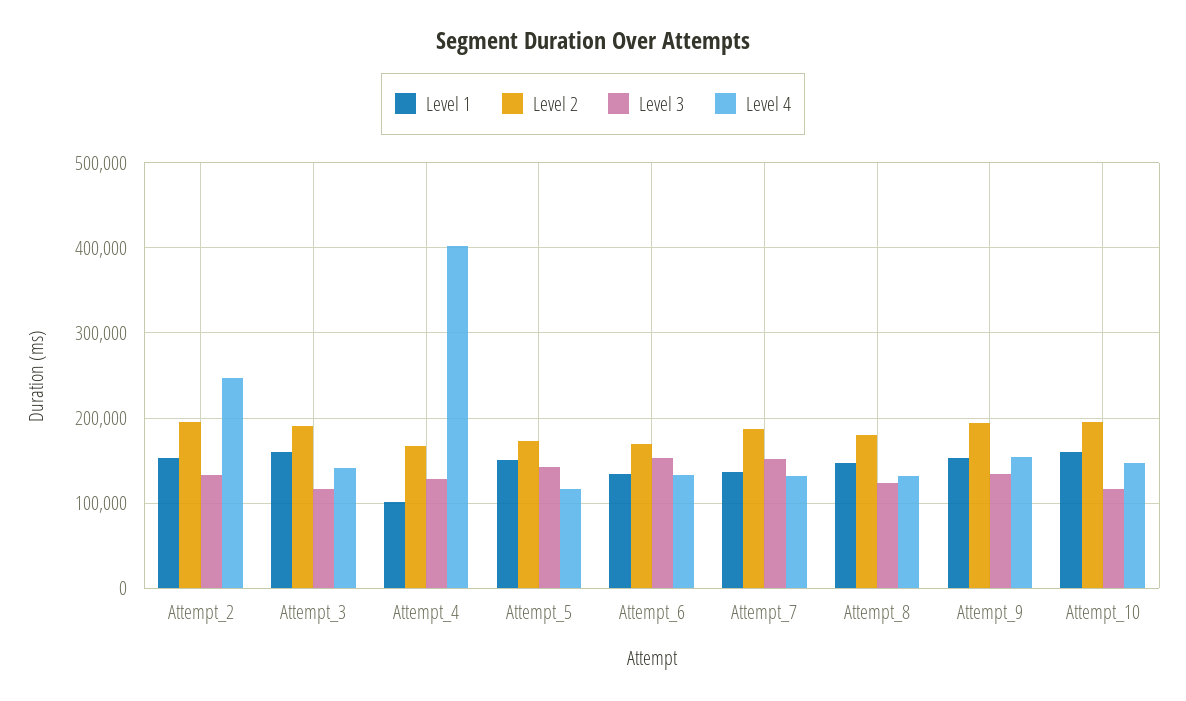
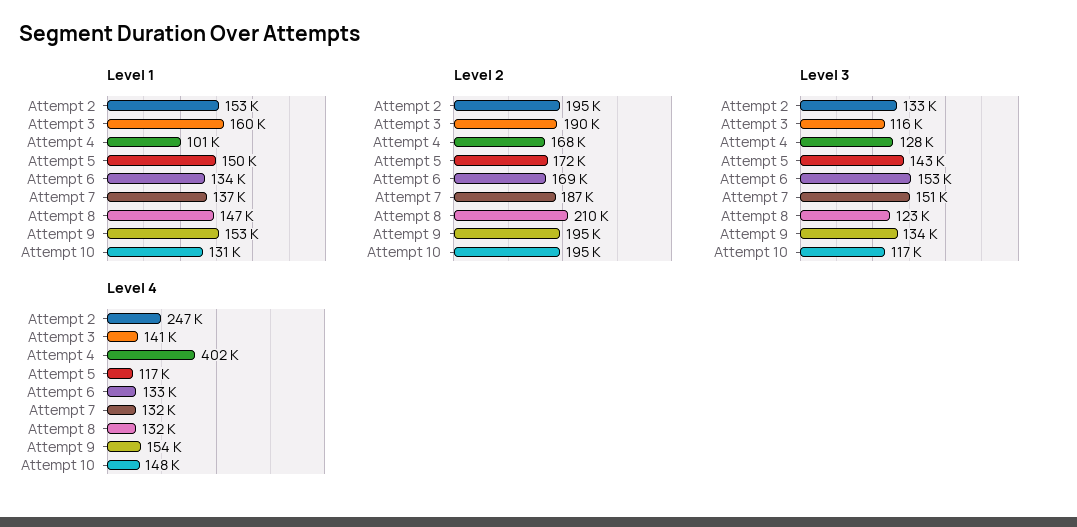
Level 2, Attempt_8: 180000 -> 210000
Level 1, Attempt_10: 160000 -> 131000

